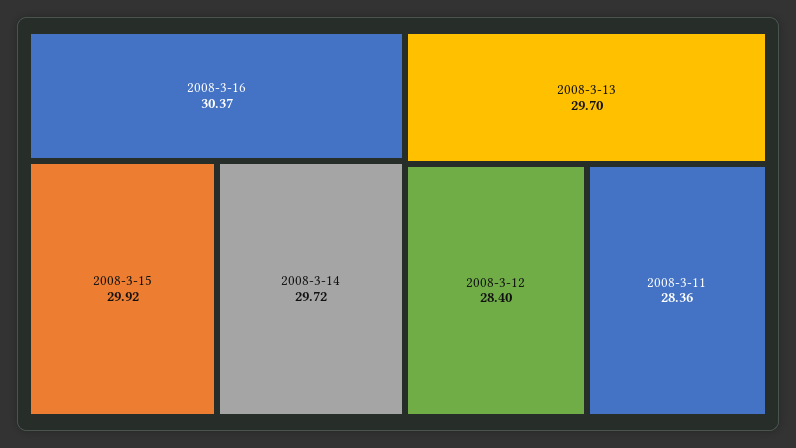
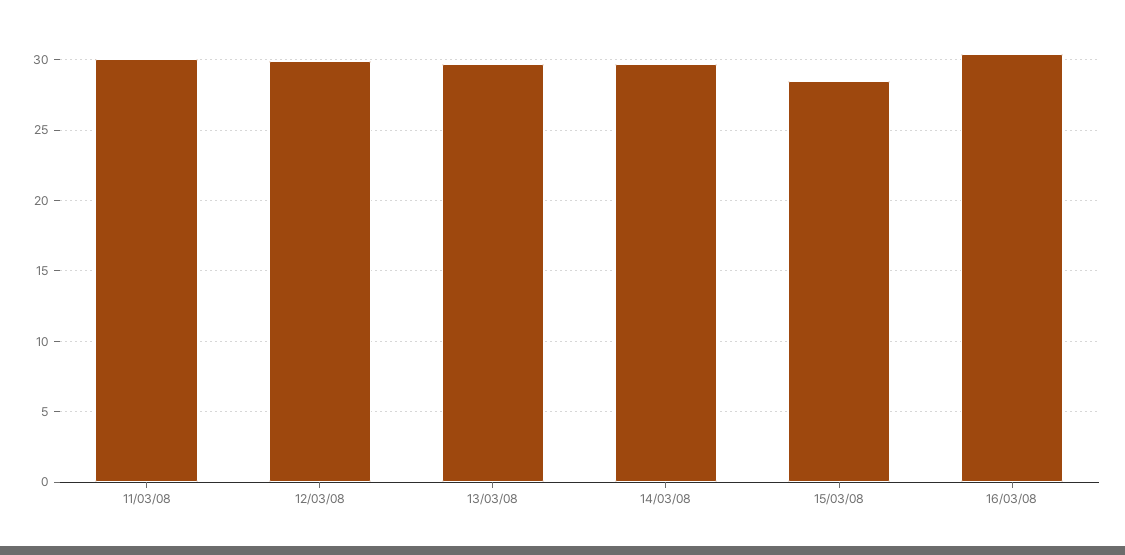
2008-3-15: 29.92 -> 28.5
2008-3-12: 28.4 -> 30
2008-3-11: 28.36 -> 30

